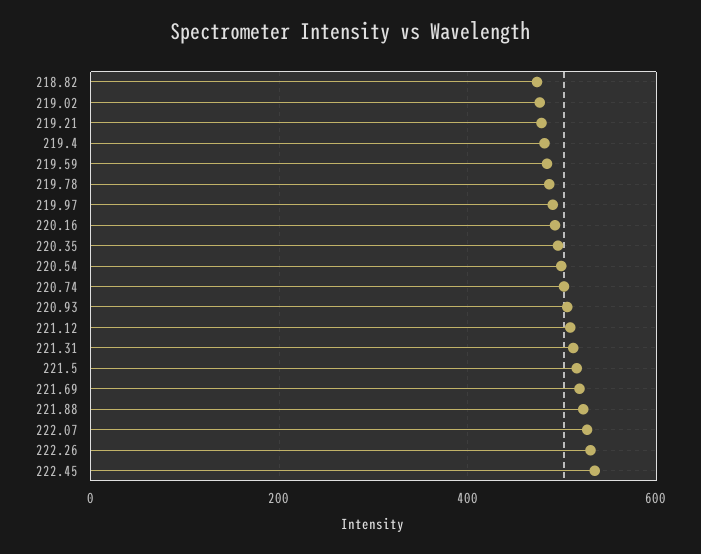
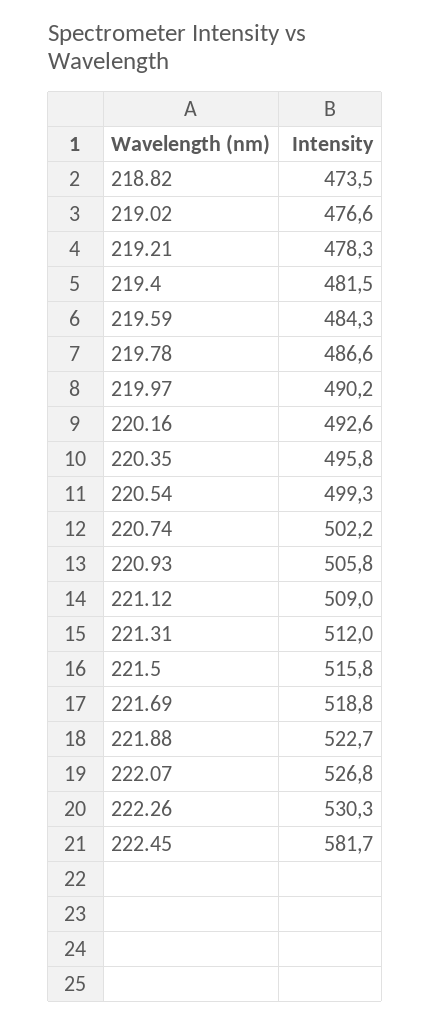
222.45: 540 -> 581.7

